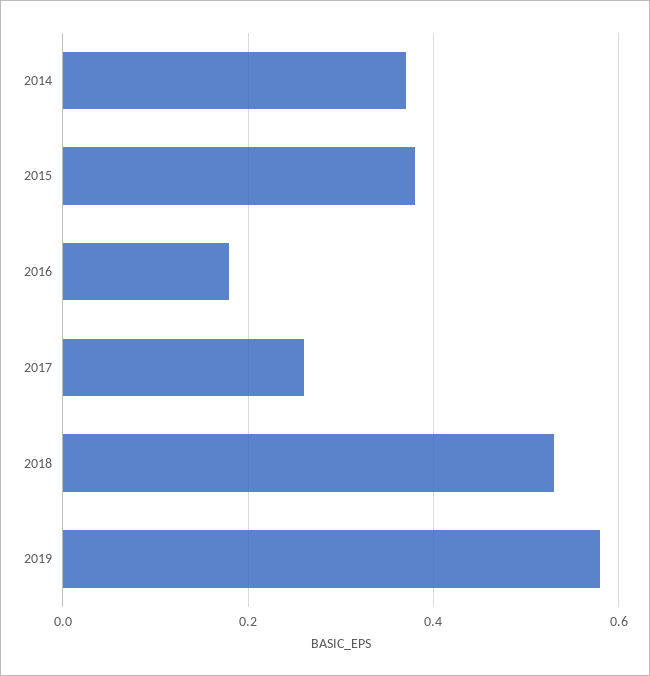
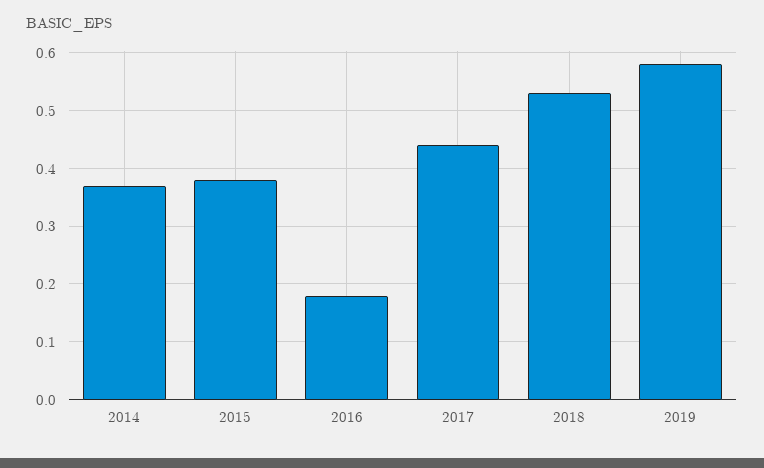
2017: 0.25 -> 0.45

